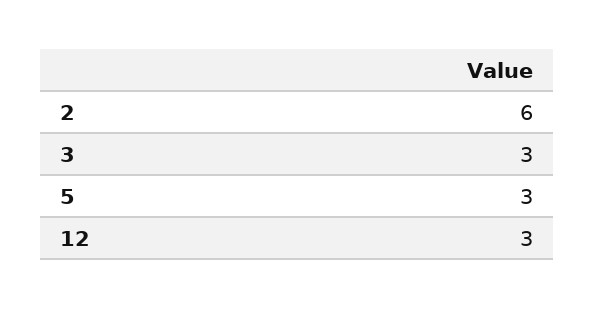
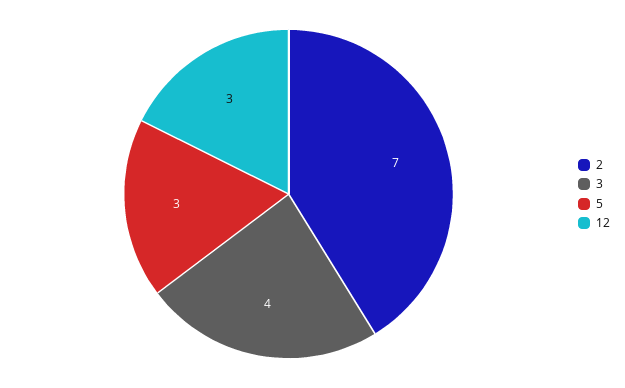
2: 6 -> 7
3: 3 -> 4

